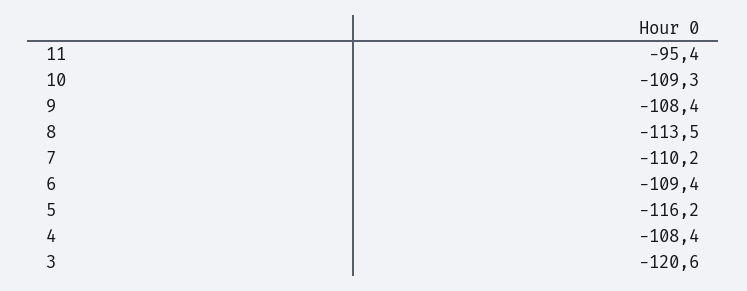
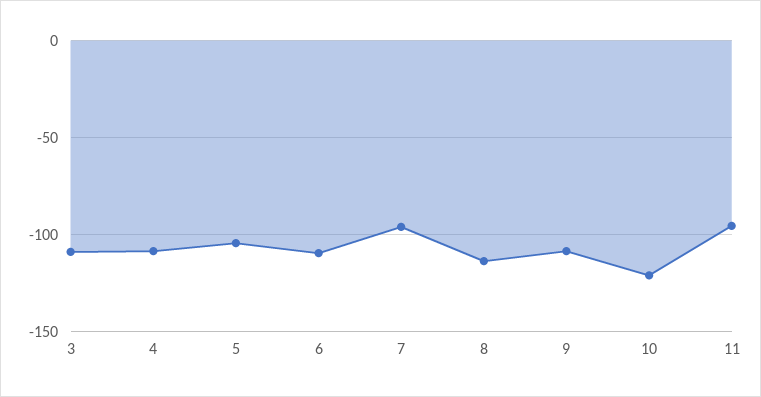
10: -109.3 -> -120
7: -110.2 -> -95
5: -116.2 -> -105
3: -120.6 -> -110

